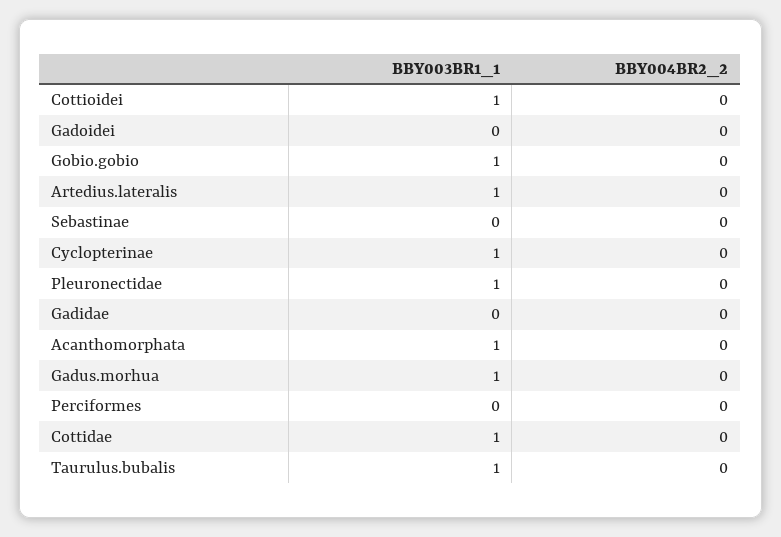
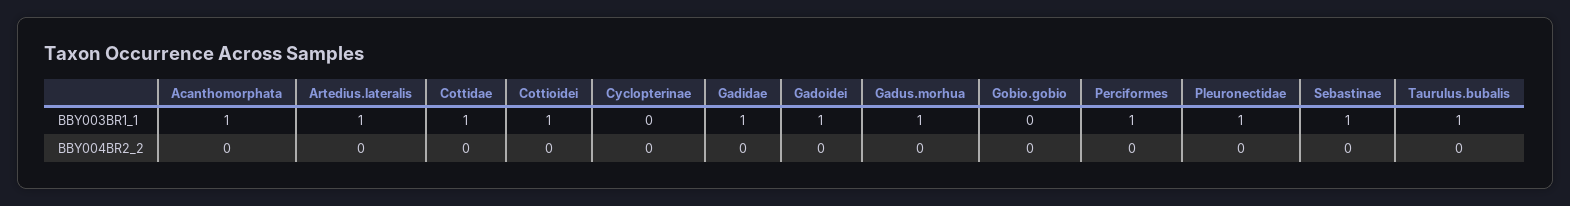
BBY003BR1_1, Gadoidei: 0 -> 1
BBY003BR1_1, Gobio.gobio: 1 -> 0
BBY003BR1_1, Sebastinae: 0 -> 1
BBY003BR1_1, Cyclopterinae: 1 -> 0
BBY003BR1_1, Gadidae: 0 -> 1
BBY003BR1_1, Perciformes: 0 -> 1

